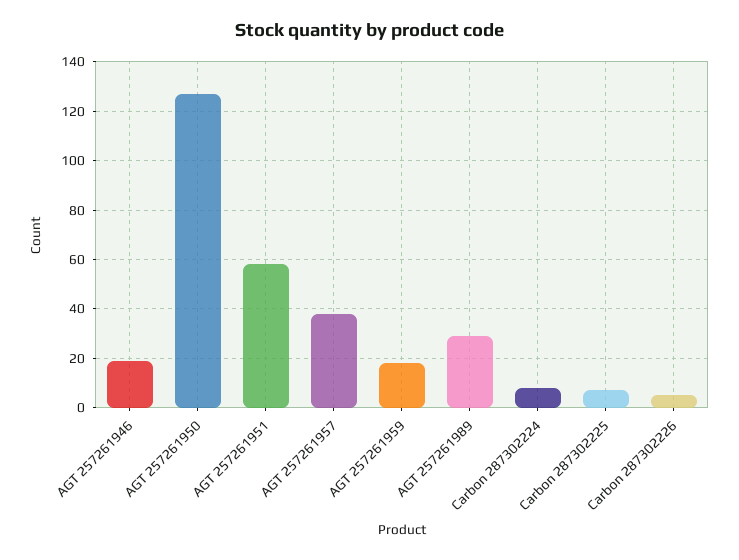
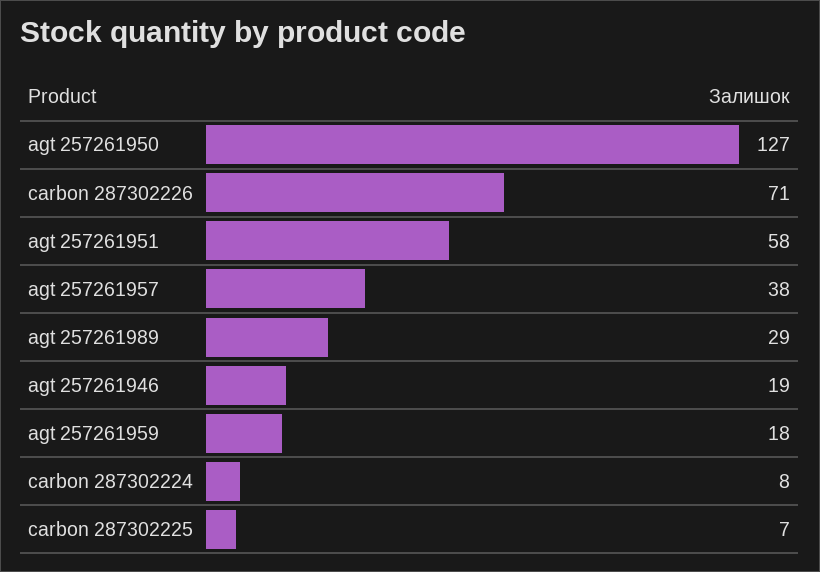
Carbon 287302226: 5 -> 71

